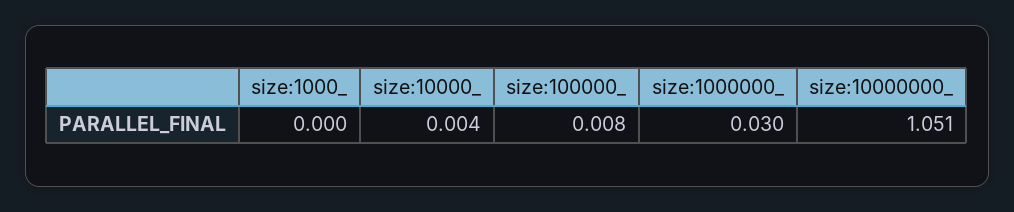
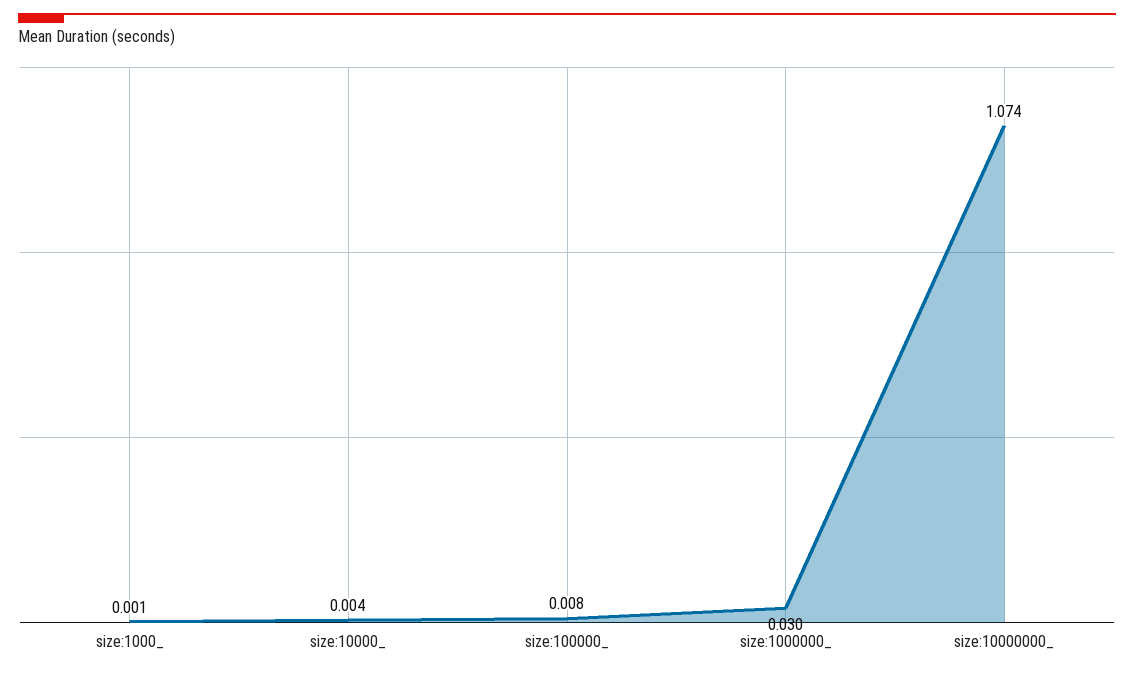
size:1000_: 0 -> 0.001
size:10000000_: 1.051 -> 1.074

